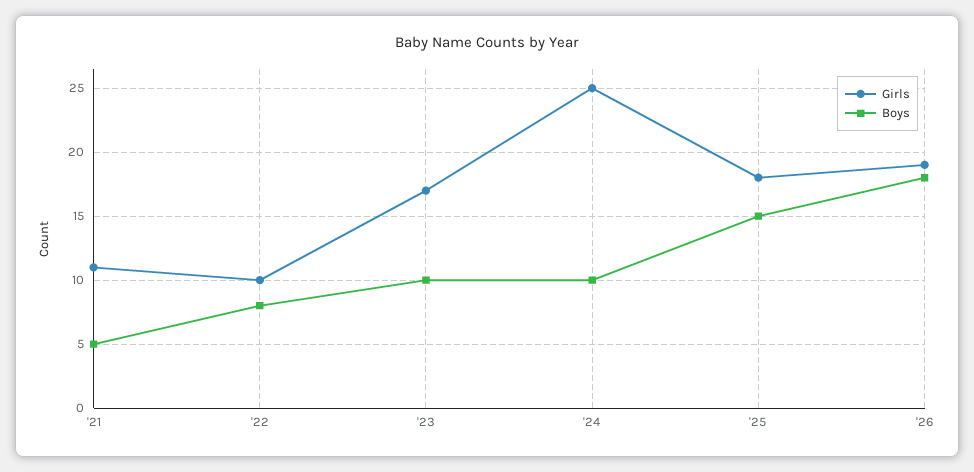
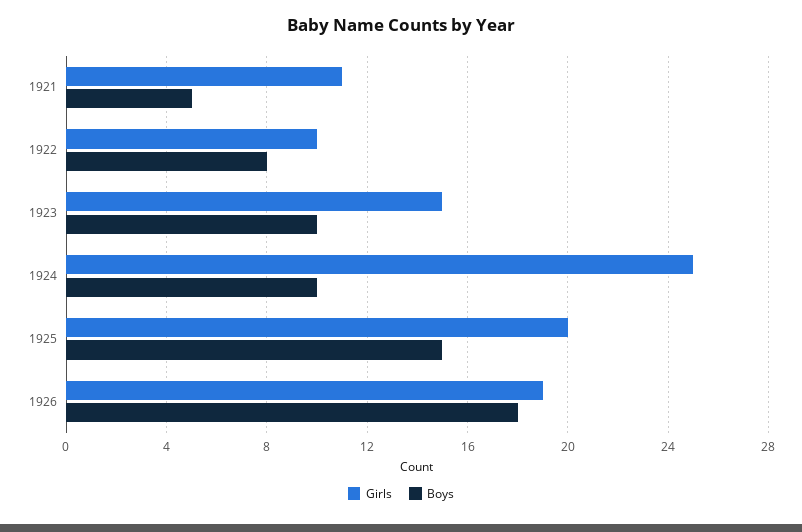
Girls, '23: 17 -> 15
Girls, '25: 18 -> 20

